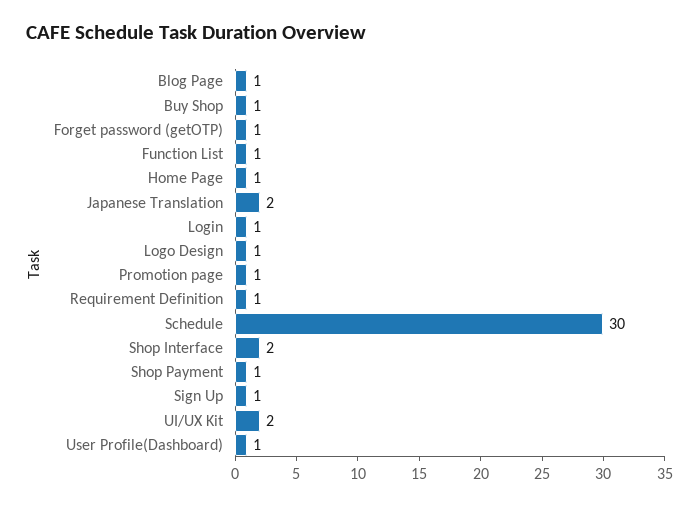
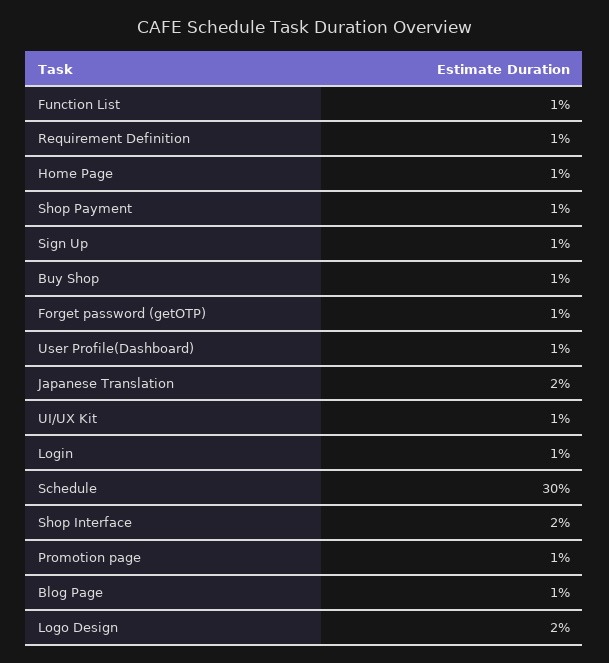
Logo Design: 1 -> 2
UI/UX Kit: 2 -> 1

